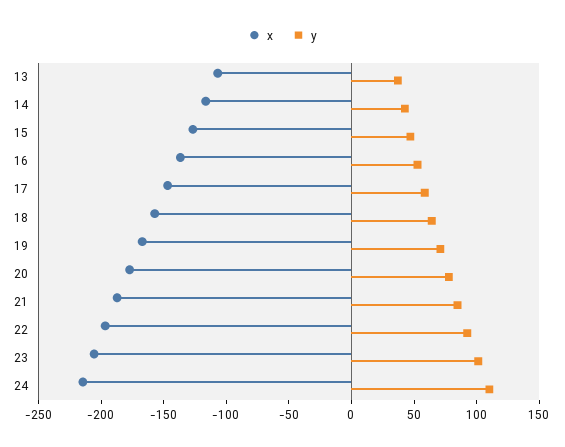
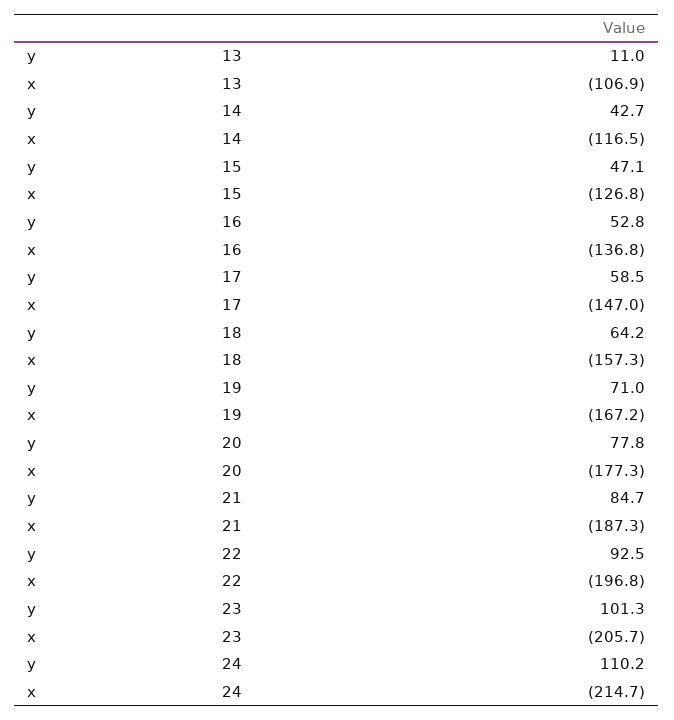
y, 13: 40 -> 11

